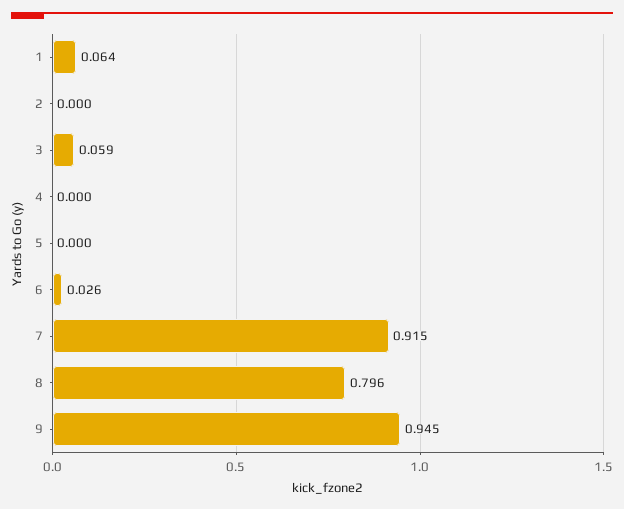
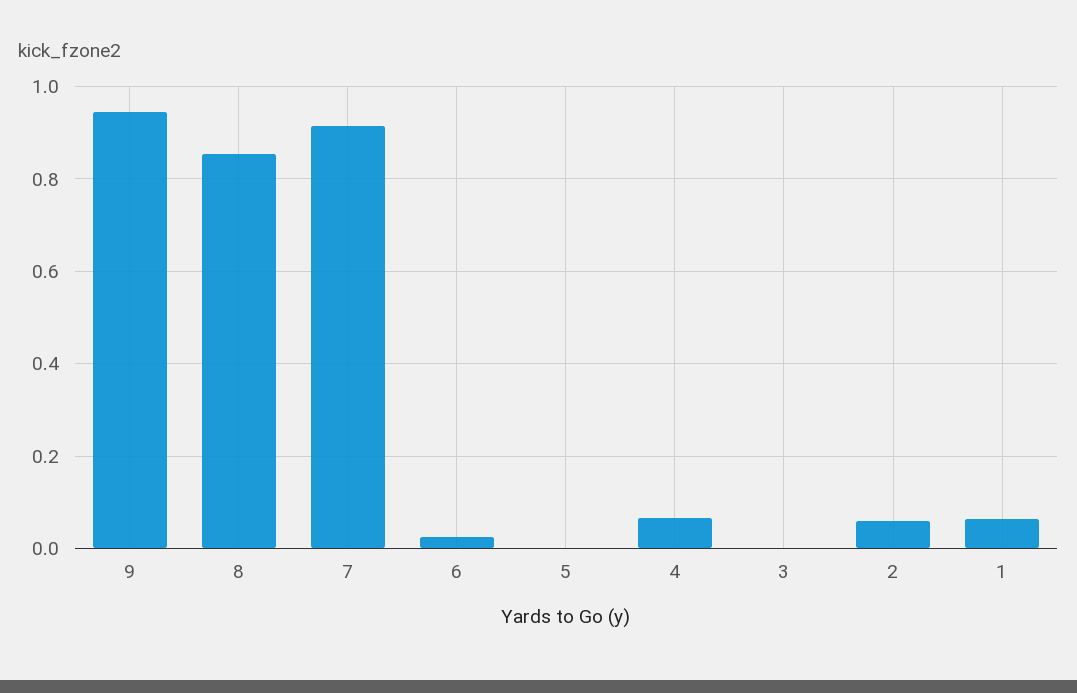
2: 0 -> 0.06
3: 0.059 -> 0
4: 0 -> 0.06
8: 0.796 -> 0.86

